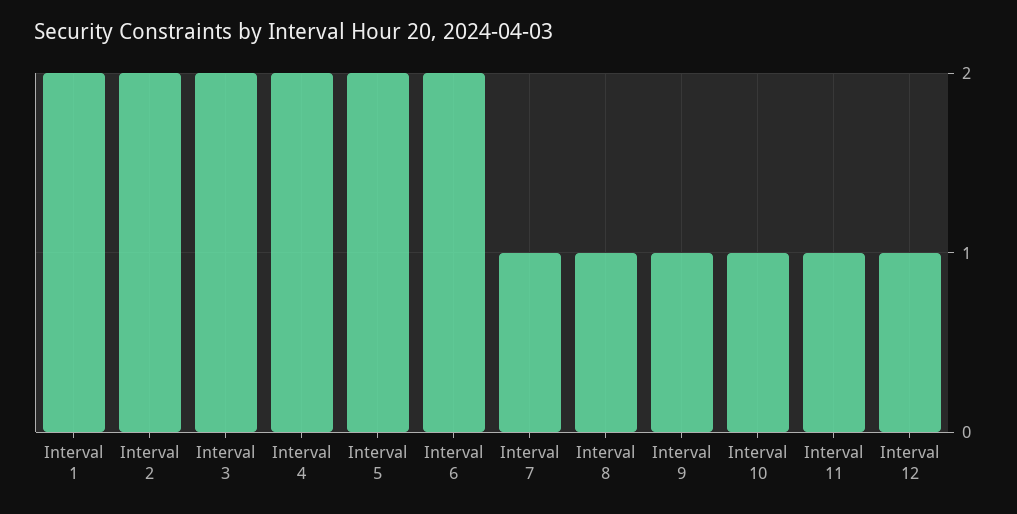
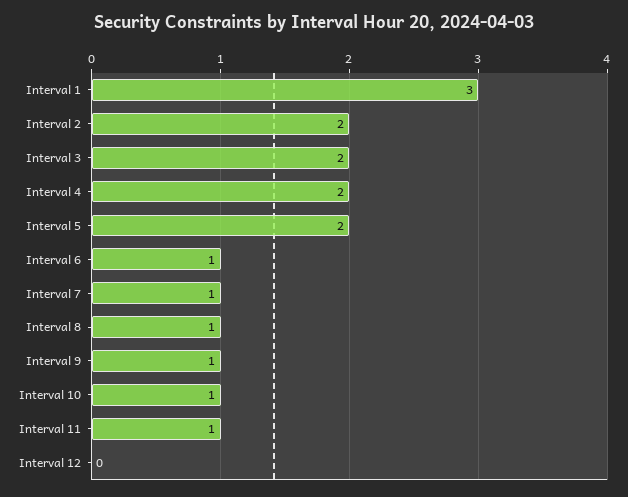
Interval 1: 2 -> 3
Interval 6: 2 -> 1
Interval 12: 1 -> 0

